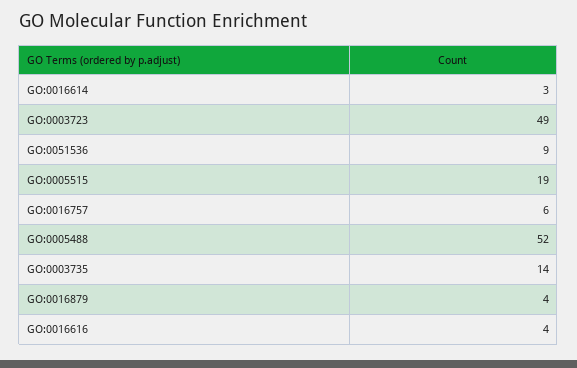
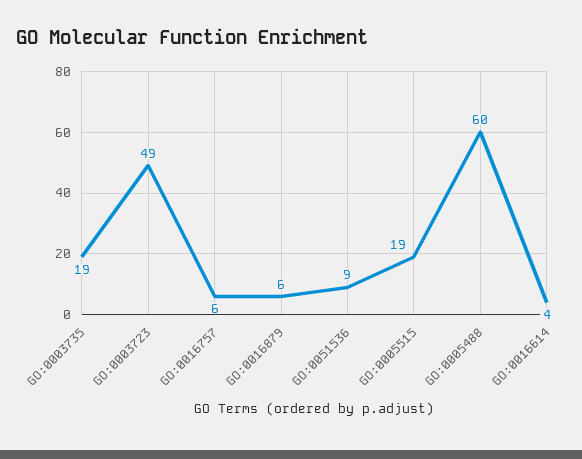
GO:0016614: 3 -> 4
GO:0005488: 52 -> 60
GO:0003735: 14 -> 19
GO:0016879: 4 -> 6
GO:0016616: 4 -> none

